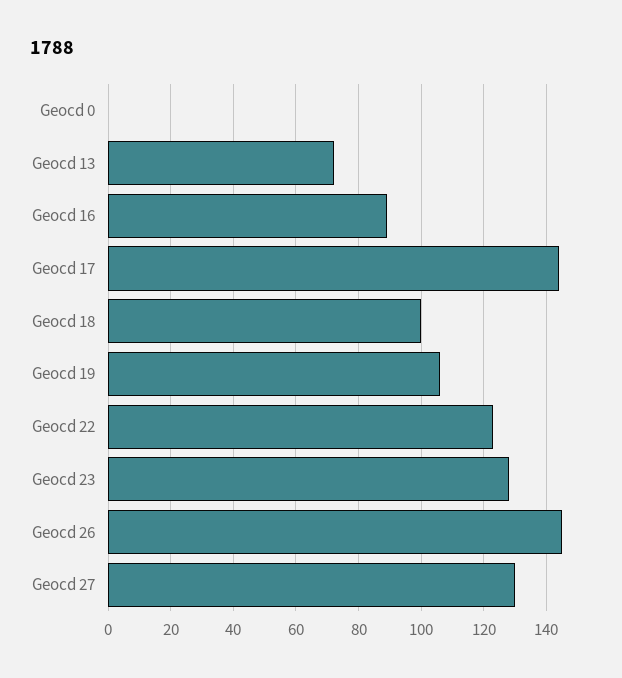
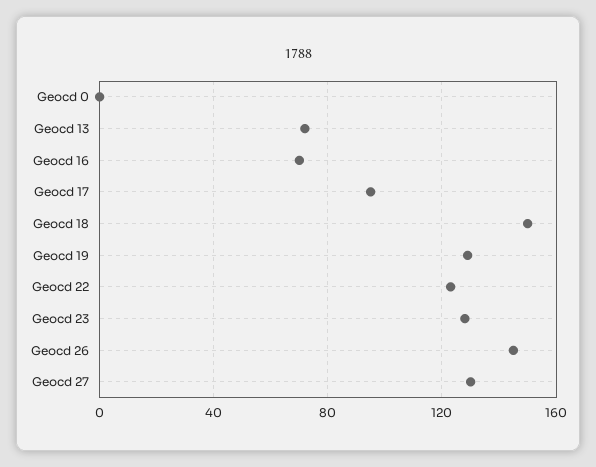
Geocd 16: 90 -> 70
Geocd 17: 145 -> 95
Geocd 18: 100 -> 150
Geocd 19: 105 -> 130

